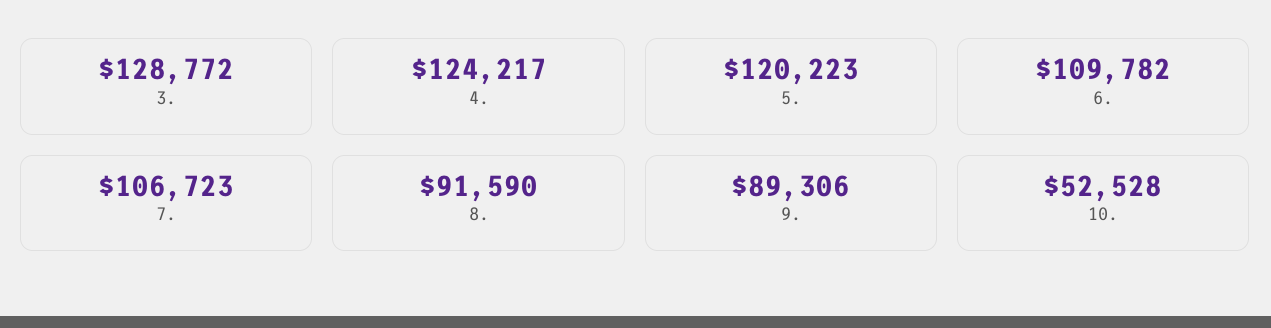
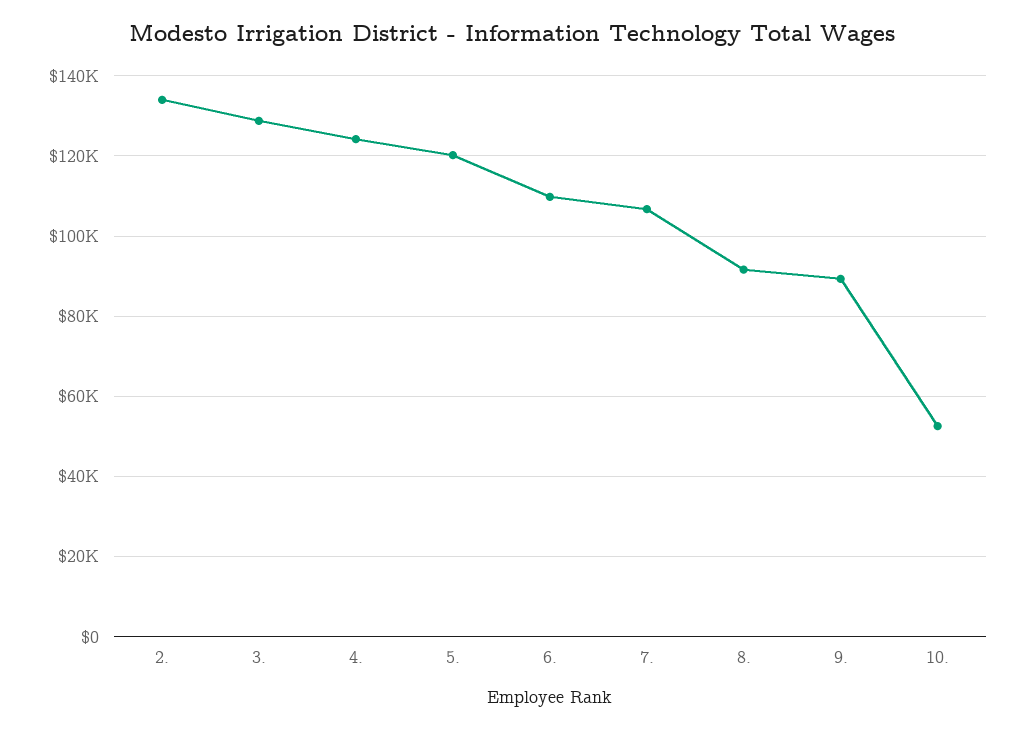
2.: none -> 134000

